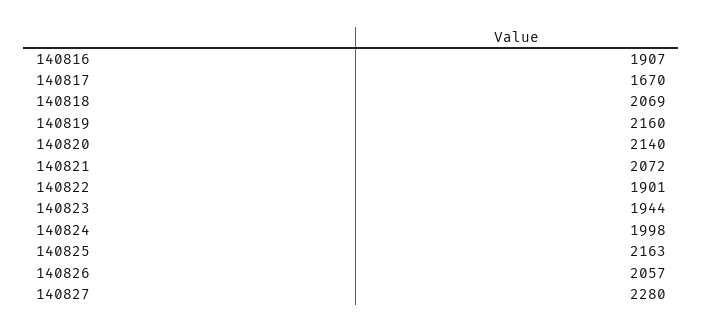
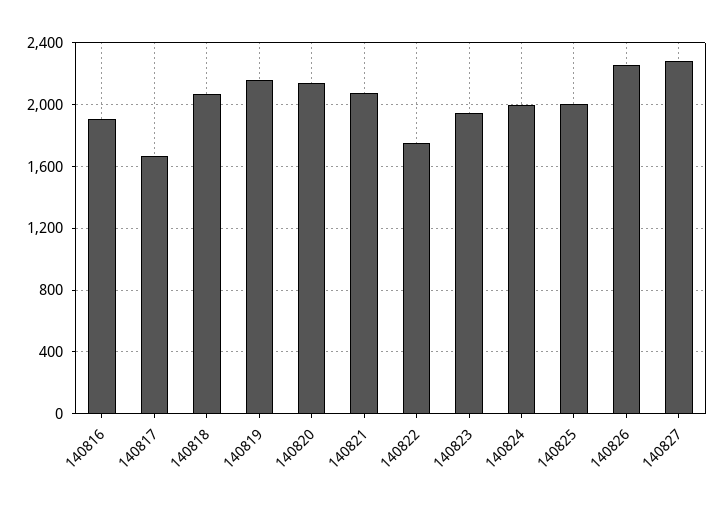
140822: 1901 -> 1750
140825: 2163 -> 2000
140826: 2057 -> 2250

